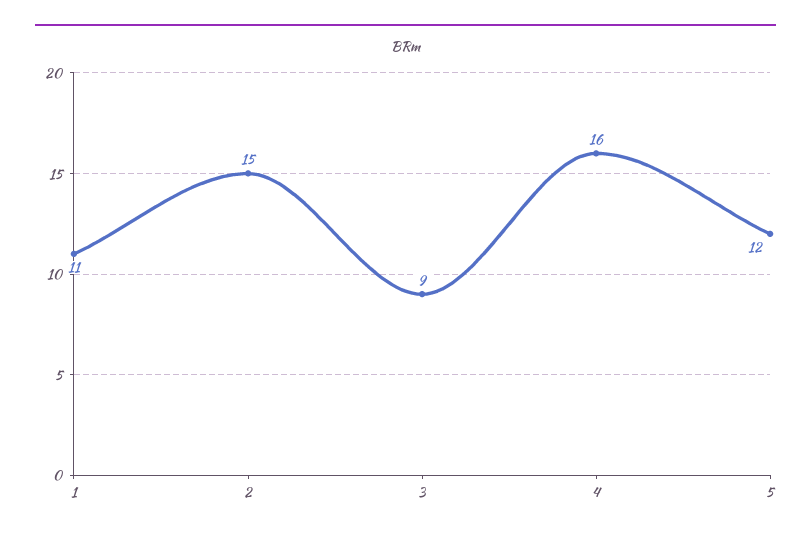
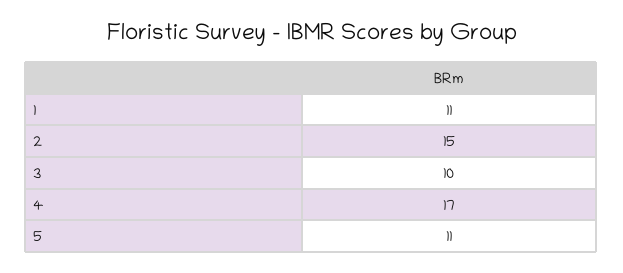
3: 9 -> 10
4: 16 -> 17
5: 12 -> 11

